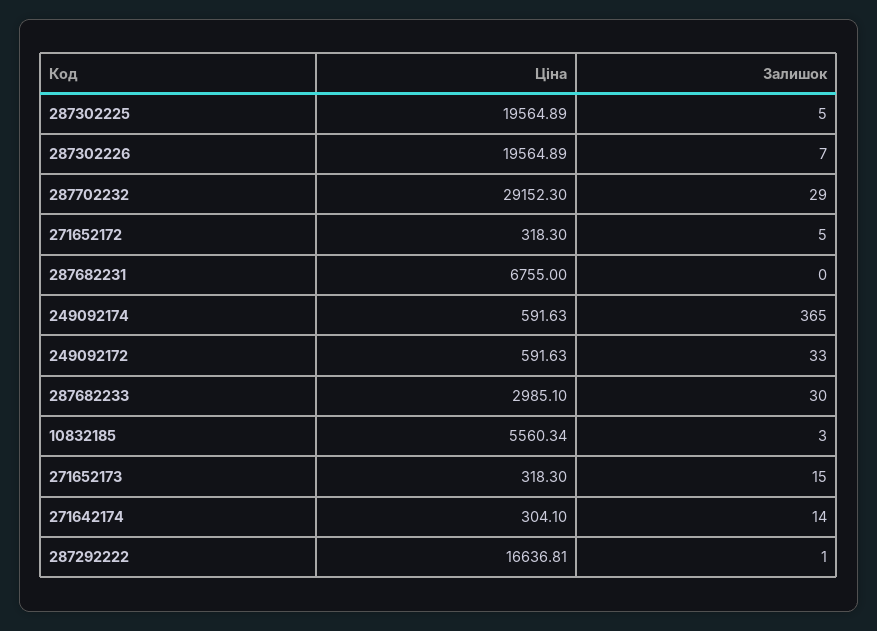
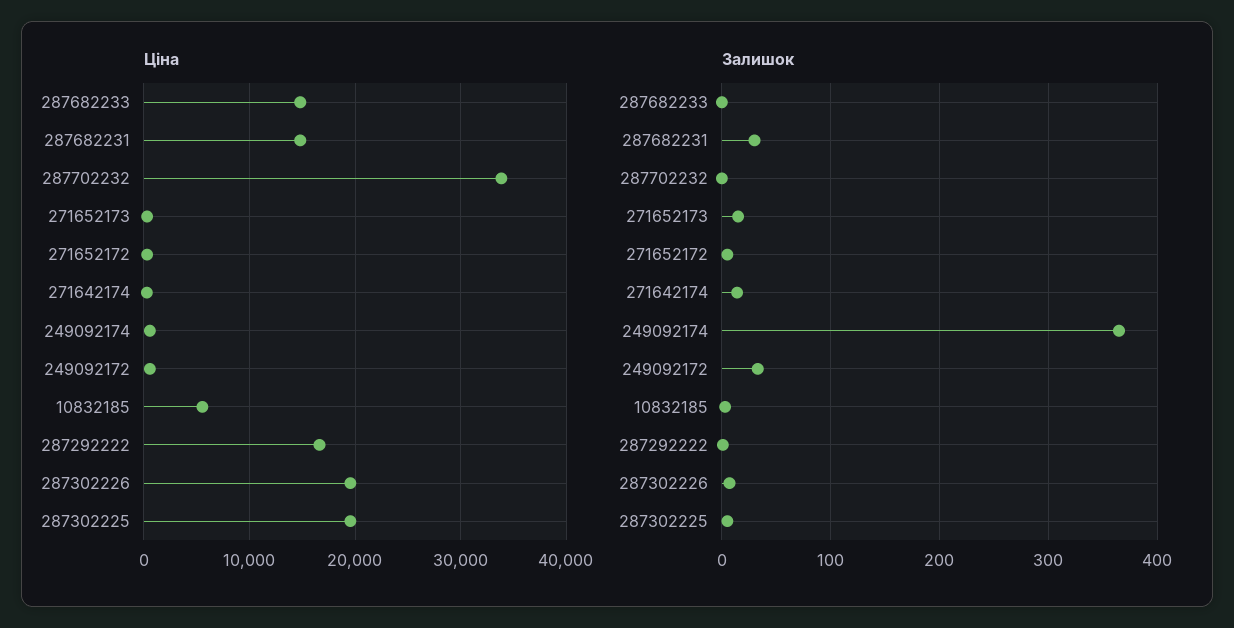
Ціна, 287702232: 29152.3 -> 34000
Залишок, 287702232: 29 -> 0
Ціна, 287682231: 6755 -> 15000
Залишок, 287682231: 0 -> 30
Ціна, 287682233: 2985.1 -> 15000
Залишок, 287682233: 30 -> 0

